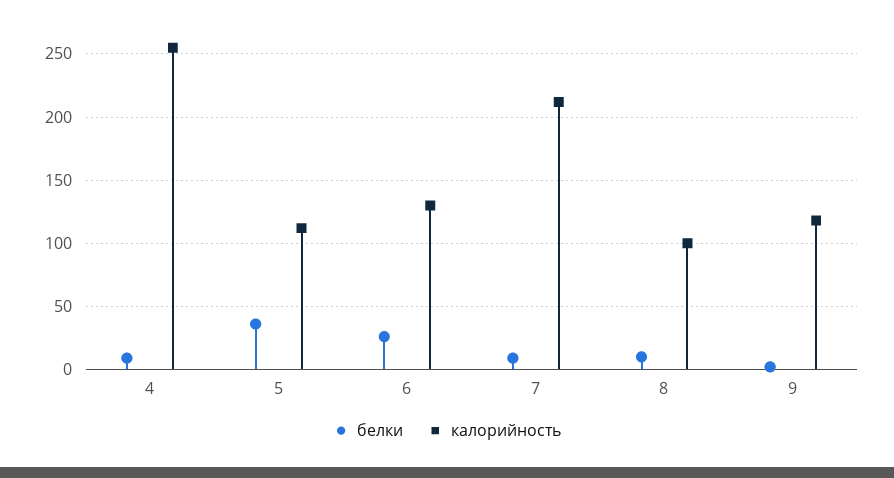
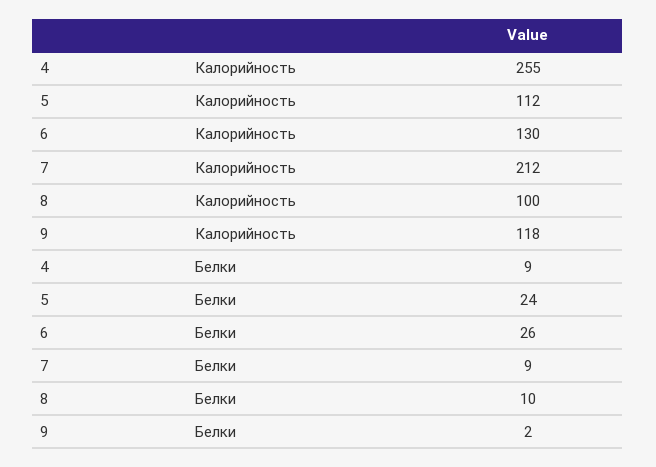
белки, 5: 35 -> 24

